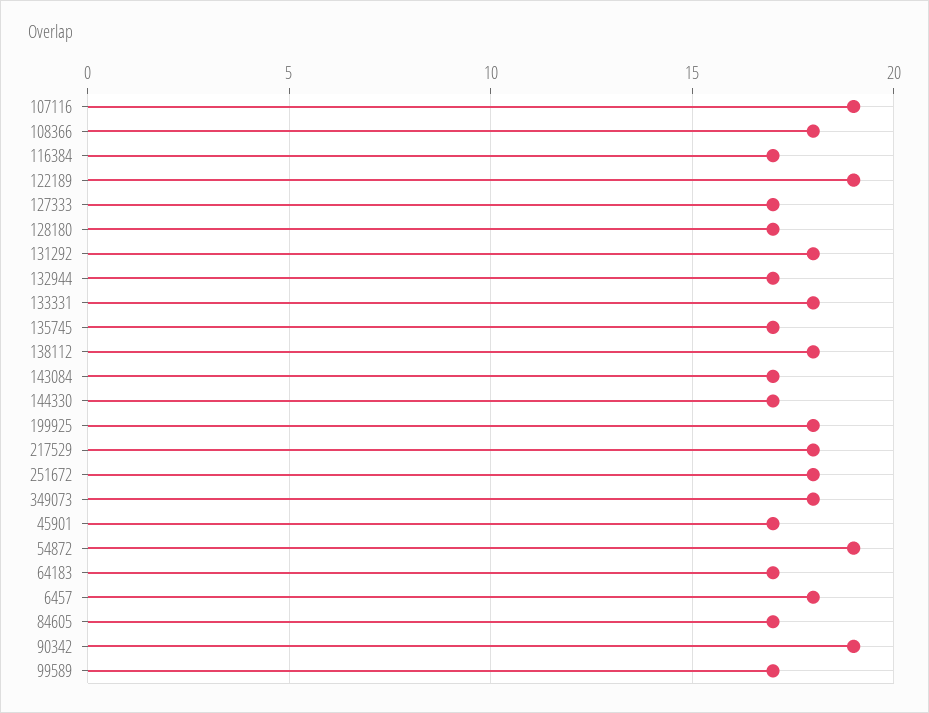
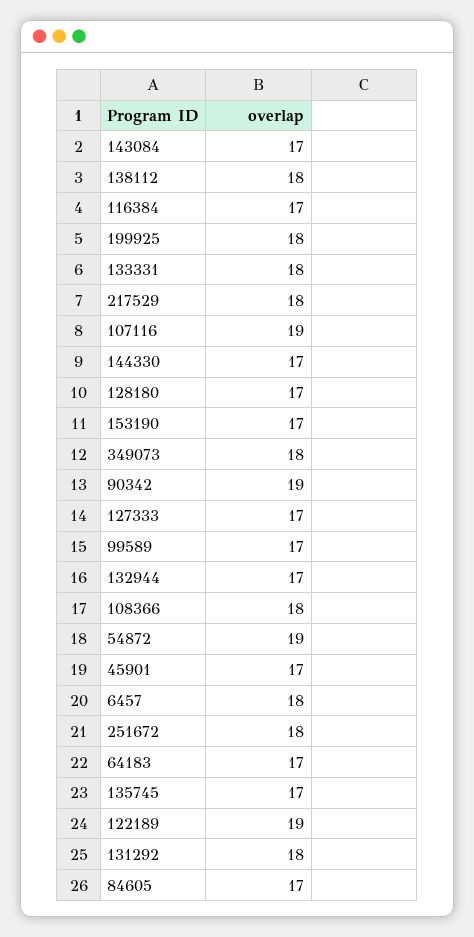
153190: none -> 17

